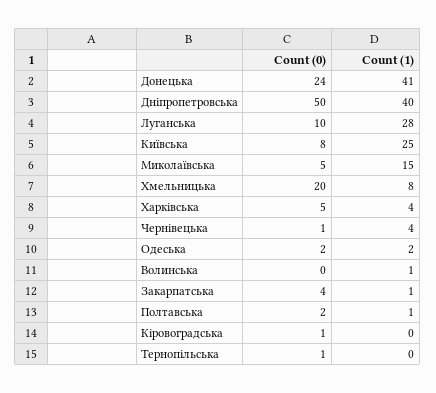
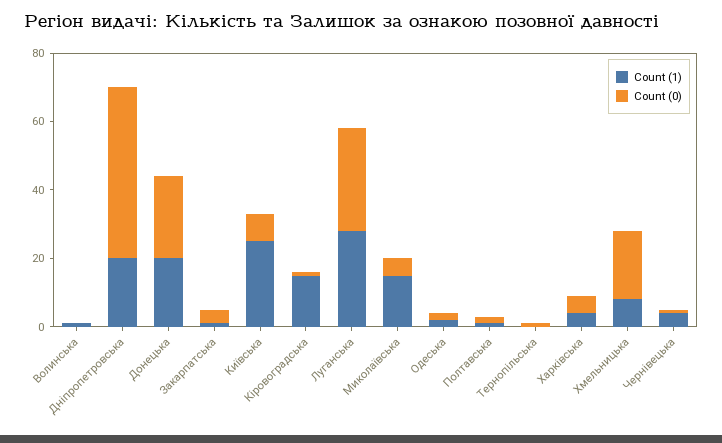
Count (1), Донецька: 41 -> 20
Count (1), Дніпропетровська: 40 -> 20
Count (0), Луганська: 10 -> 30
Count (1), Кіровоградська: 0 -> 15

